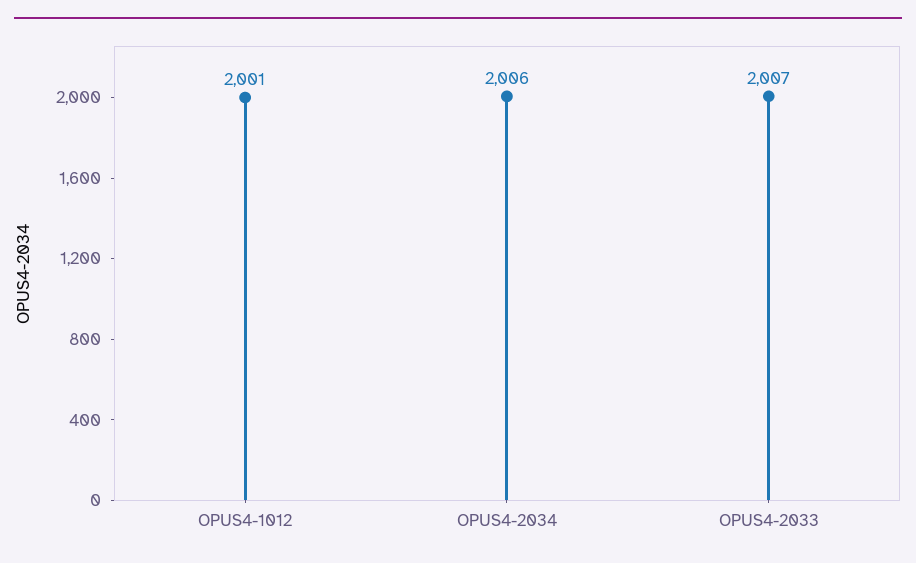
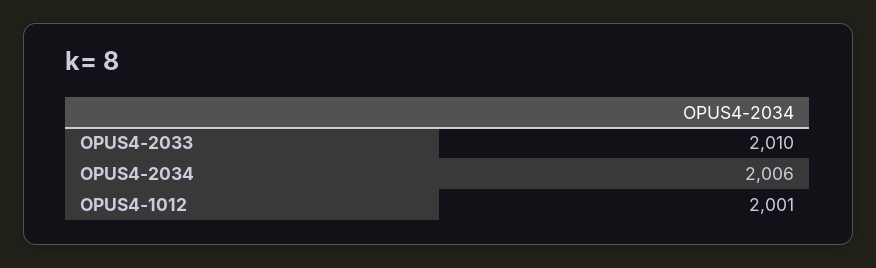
OPUS4-2033: 2007 -> 2010

